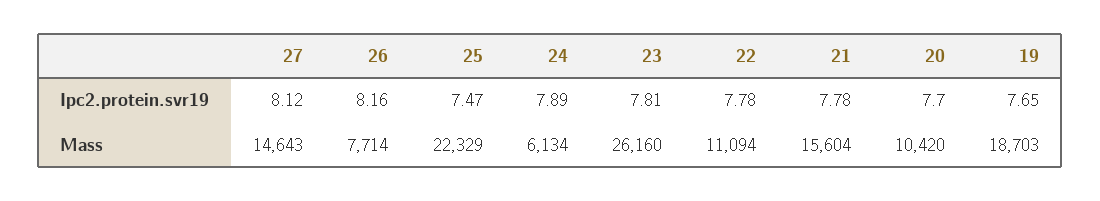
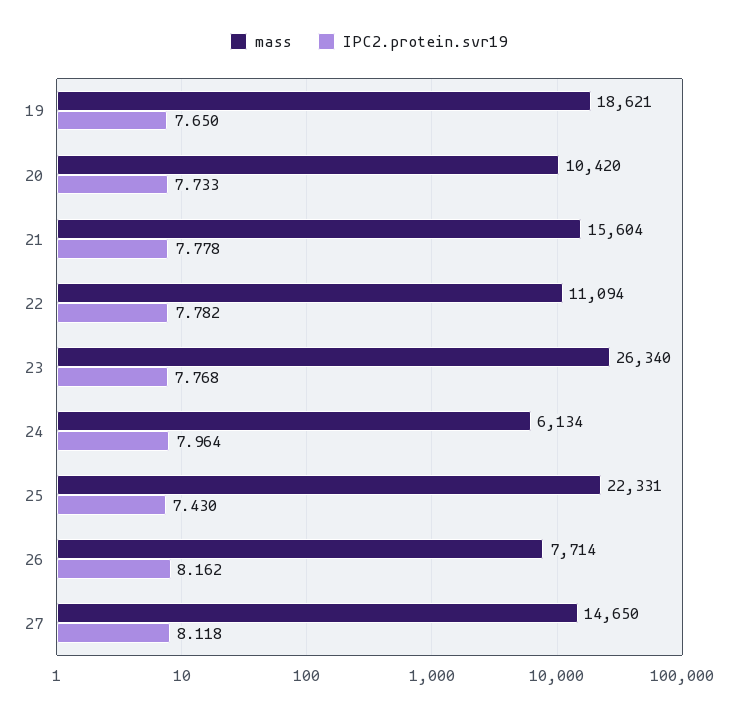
Ipc2.protein.svr19, 25: 7.47 -> 7.43
Ipc2.protein.svr19, 24: 7.89 -> 7.964
Ipc2.protein.svr19, 23: 7.81 -> 7.768
Ipc2.protein.svr19, 20: 7.7 -> 7.733
Mass, 27: 14643 -> 14650
Mass, 25: 22329 -> 22331
Mass, 23: 26160 -> 26340
Mass, 19: 18703 -> 18621

